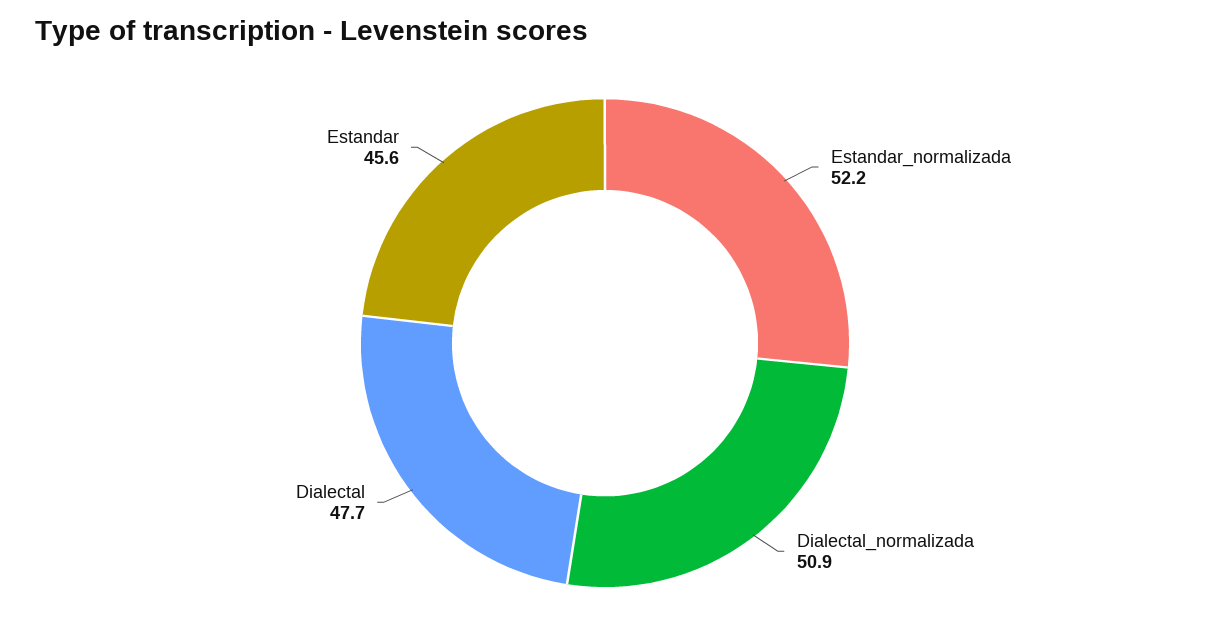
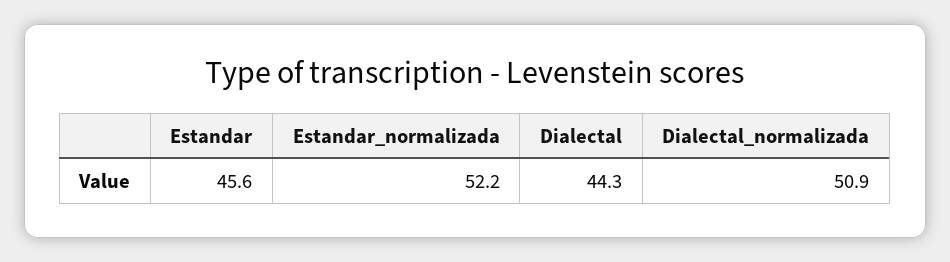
Dialectal: 47.7 -> 44.3

